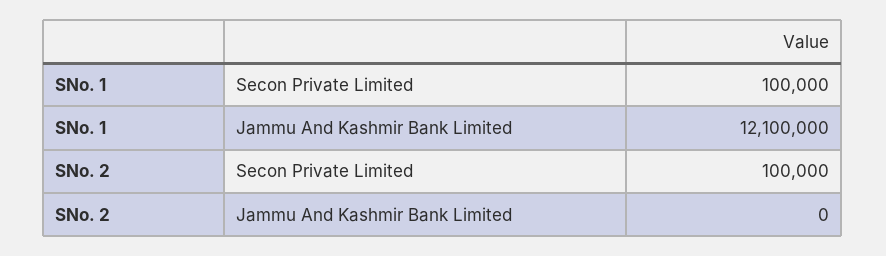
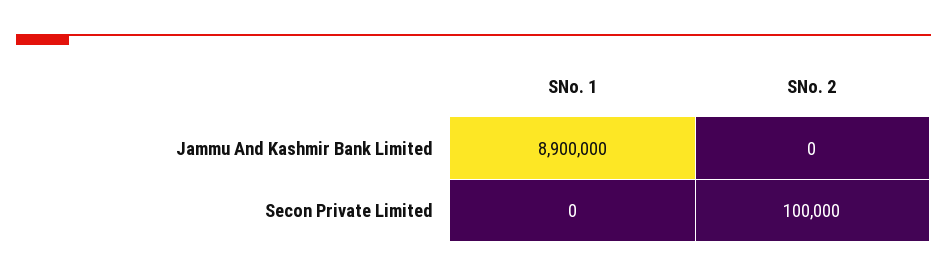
SNo. 1, Secon Private Limited: 100000 -> 0
SNo. 1, Jammu And Kashmir Bank Limited: 12100000 -> 8900000

